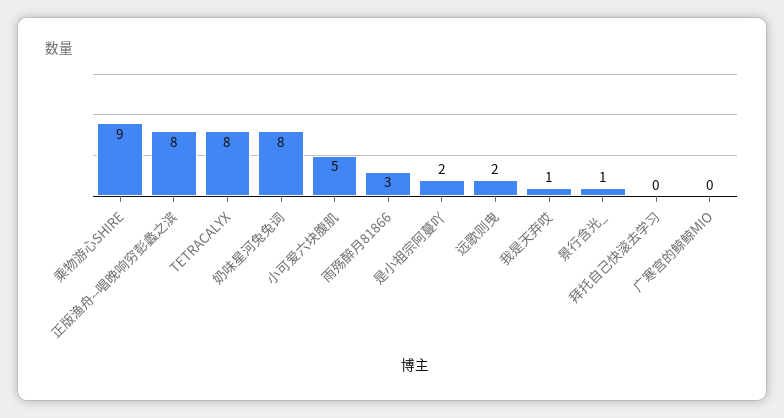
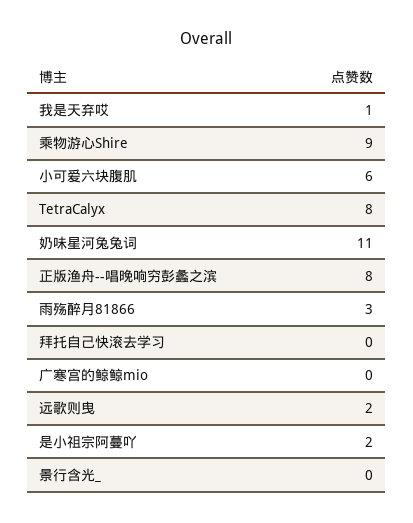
奶味星河兔兔词: 8 -> 11
小可爱六块腹肌: 5 -> 6
景行含光_: 1 -> 0

